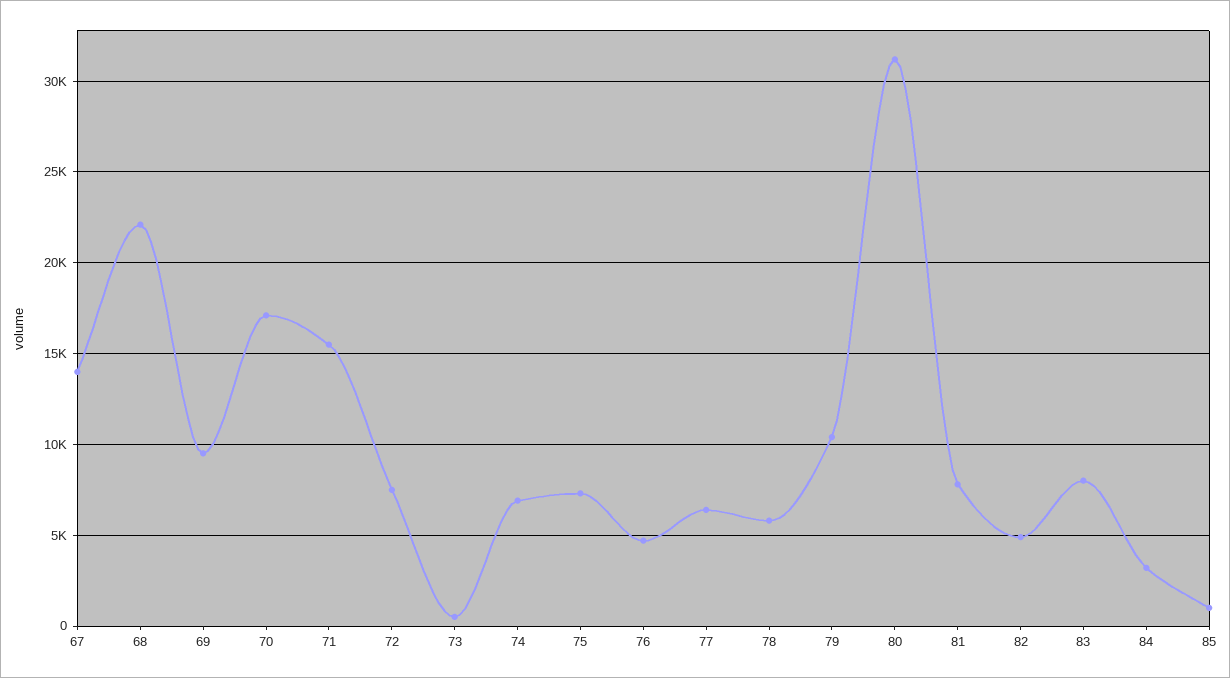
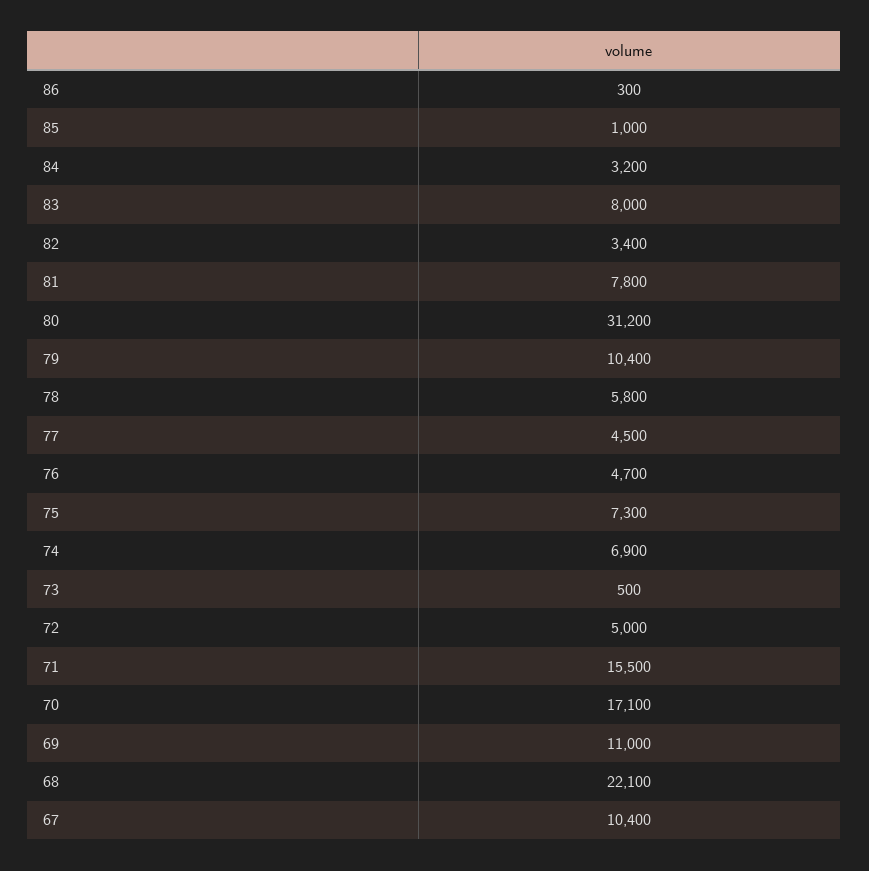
67: 14000 -> 10400
69: 9500 -> 11000
72: 7500 -> 5000
77: 6500 -> 4500
82: 5000 -> 3400
86: none -> 300

